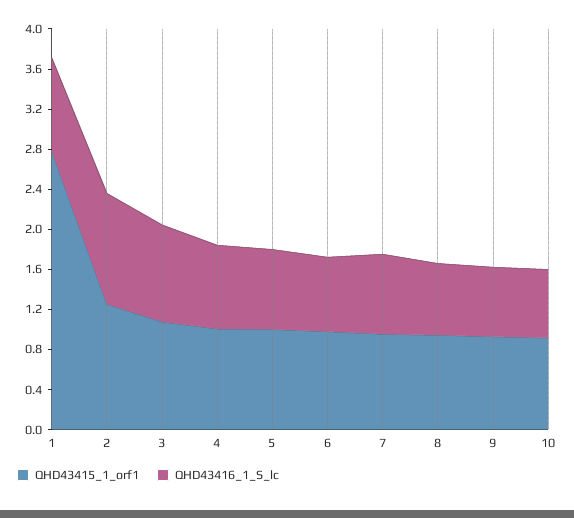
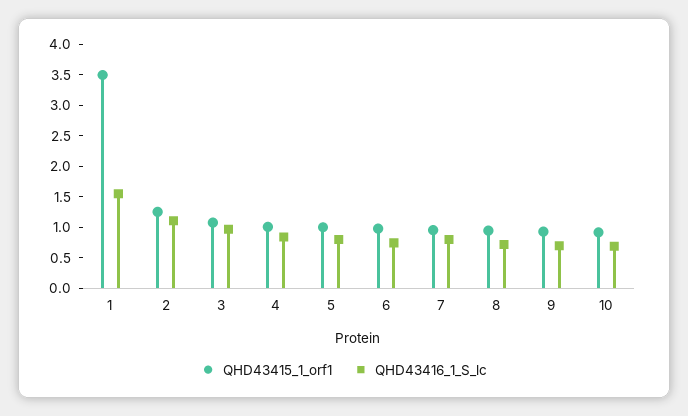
QHD43415_1_orf1, 1: 2.8 -> 3.5
QHD43416_1_S_lc, 1: 0.9 -> 1.5

